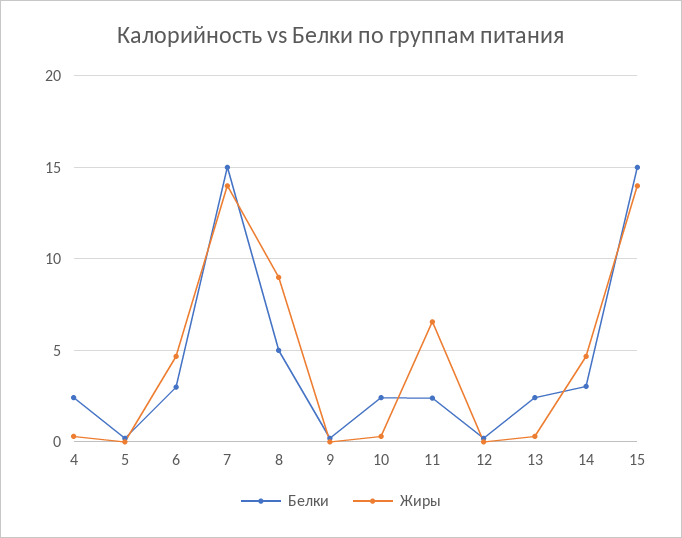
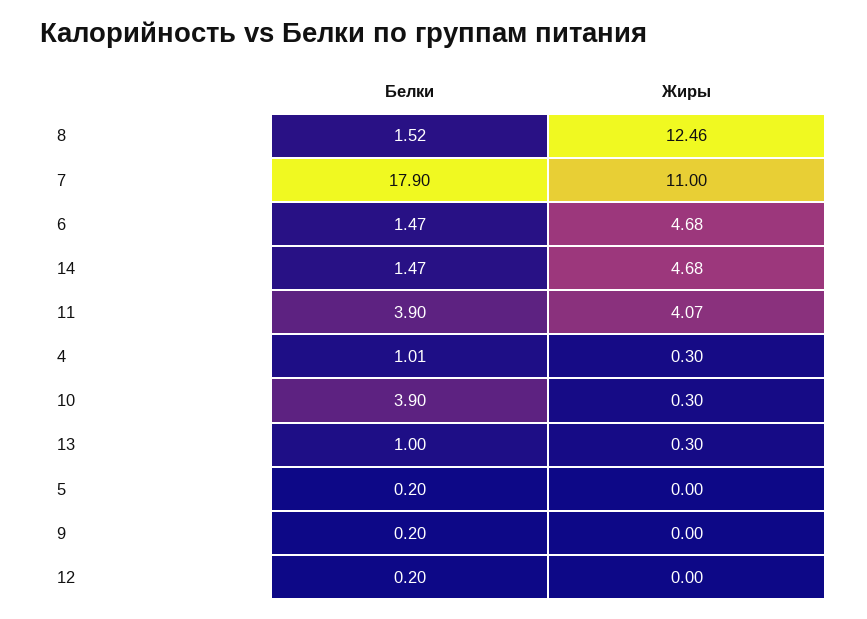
Белки, 4: 2.5 -> 1.01
Белки, 6: 3 -> 1.47
Белки, 7: 15 -> 17.9
Жиры, 7: 14 -> 11
Белки, 8: 5 -> 1.52
Жиры, 8: 9 -> 12.46
Белки, 10: 2.5 -> 3.9
Белки, 11: 2.5 -> 3.9
Жиры, 11: 6.5 -> 4.07
Белки, 13: 2.5 -> 1
Белки, 14: 3 -> 1.47
Белки, 15: 15 -> none
Жиры, 15: 14 -> none

